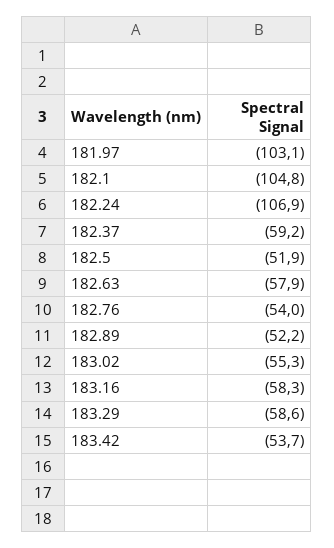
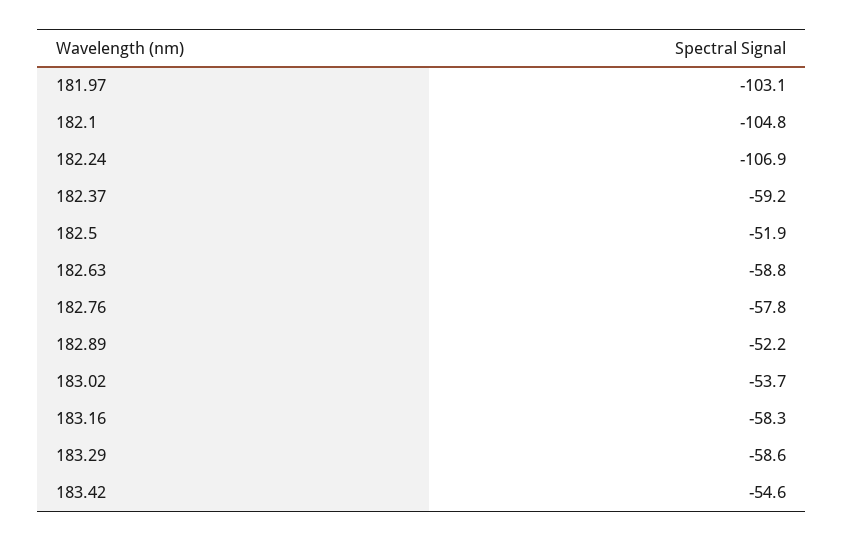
182.63: -57.9 -> -58.8
182.76: -54 -> -57.8
183.02: -55.3 -> -53.7
183.42: -53.7 -> -54.6

